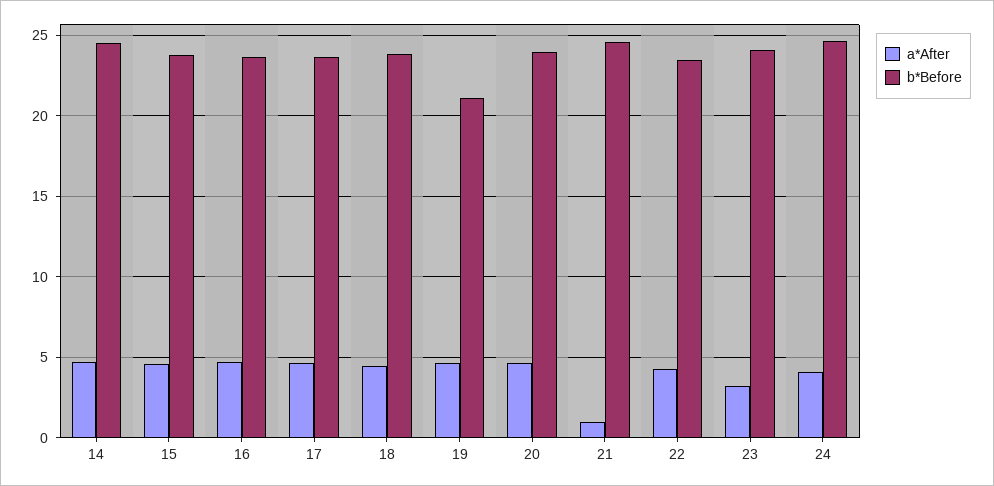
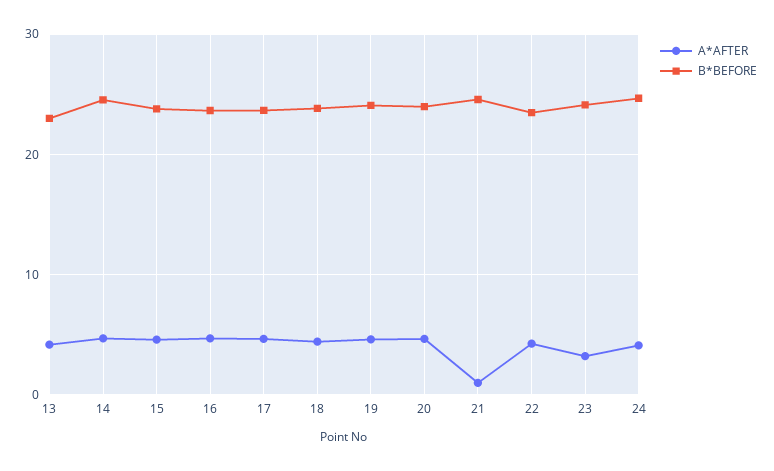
b*Before, 19: 21 -> 24
a*After, 13: none -> 4
b*Before, 13: none -> 23

